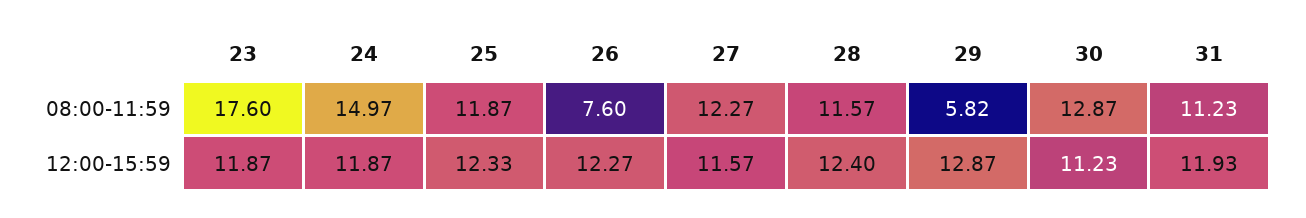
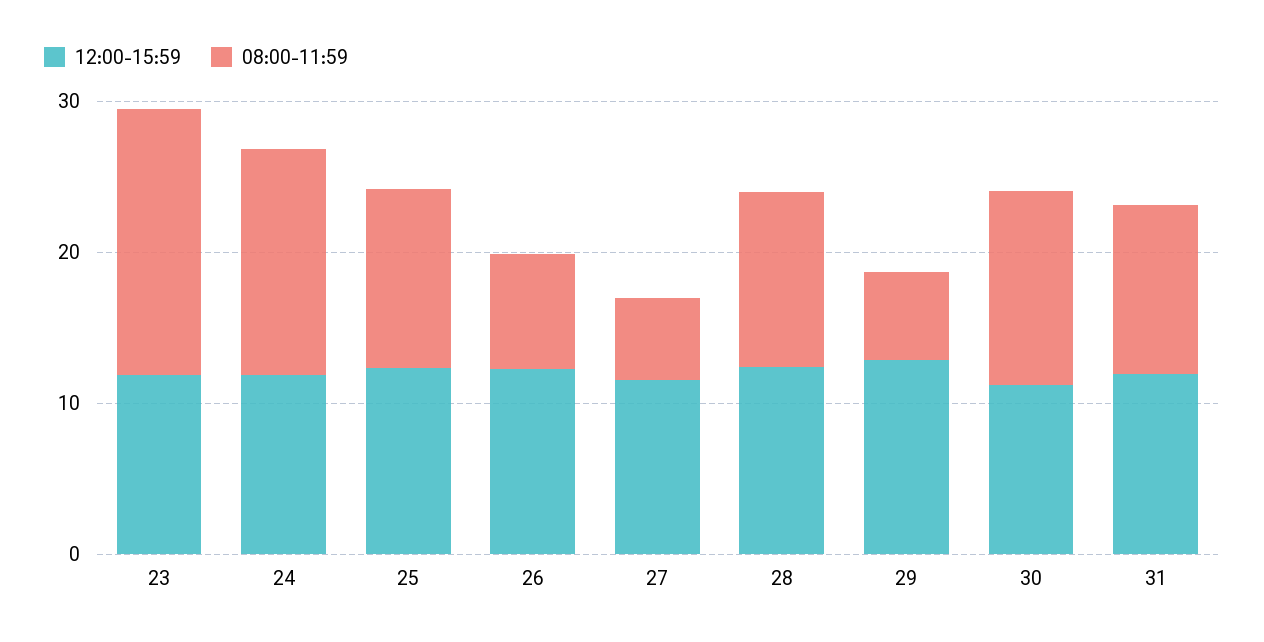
08:00-11:59, 27: 12.27 -> 6

